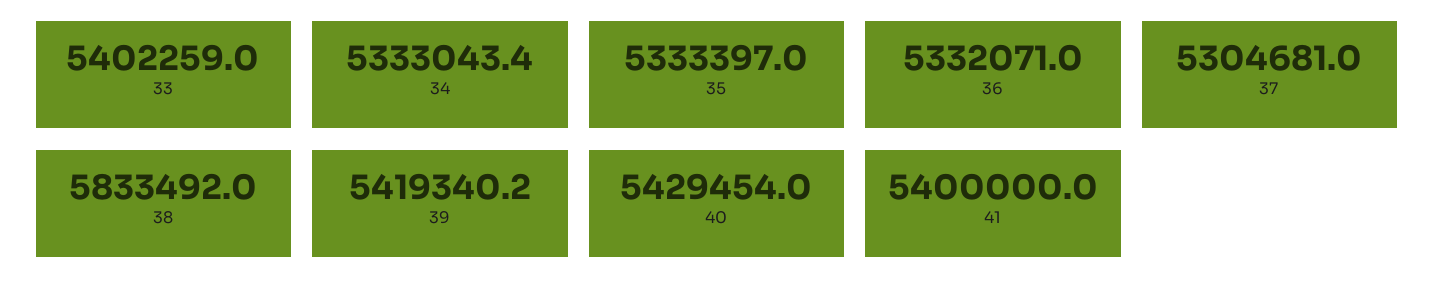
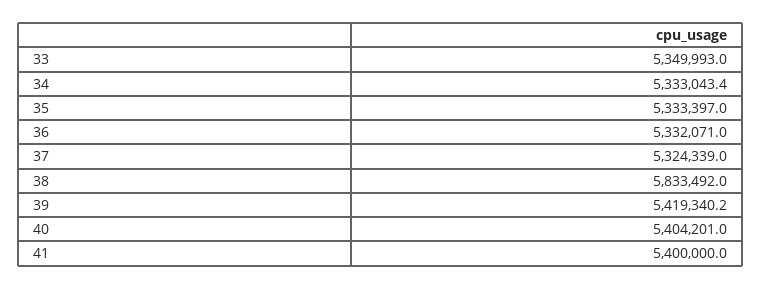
33: 5402259 -> 5349993
37: 5304681 -> 5324339
40: 5429454 -> 5404201

